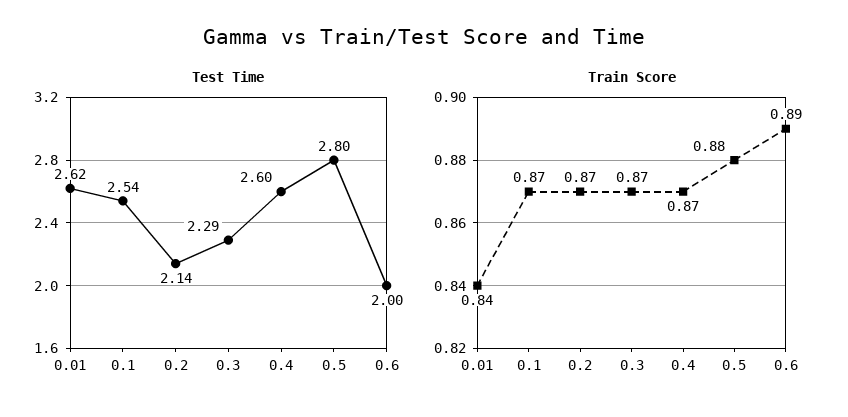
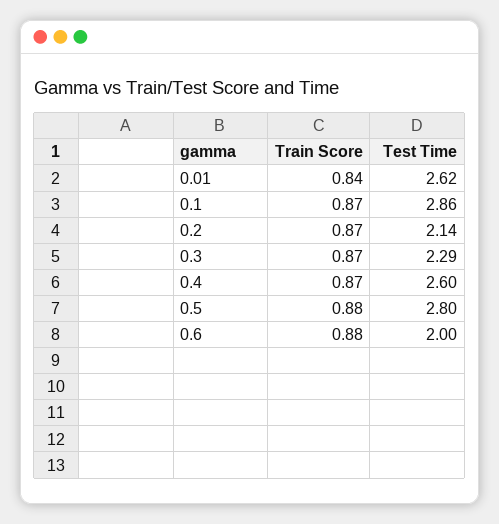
Test Time, 0.1: 2.54 -> 2.86
Train Score, 0.6: 0.89 -> 0.88

